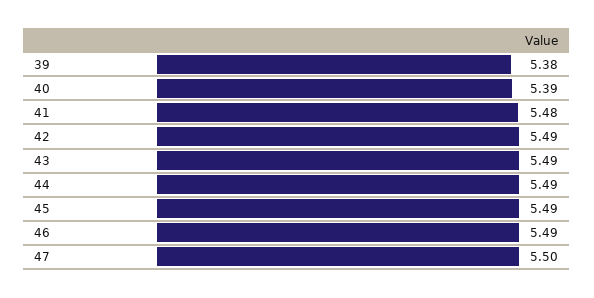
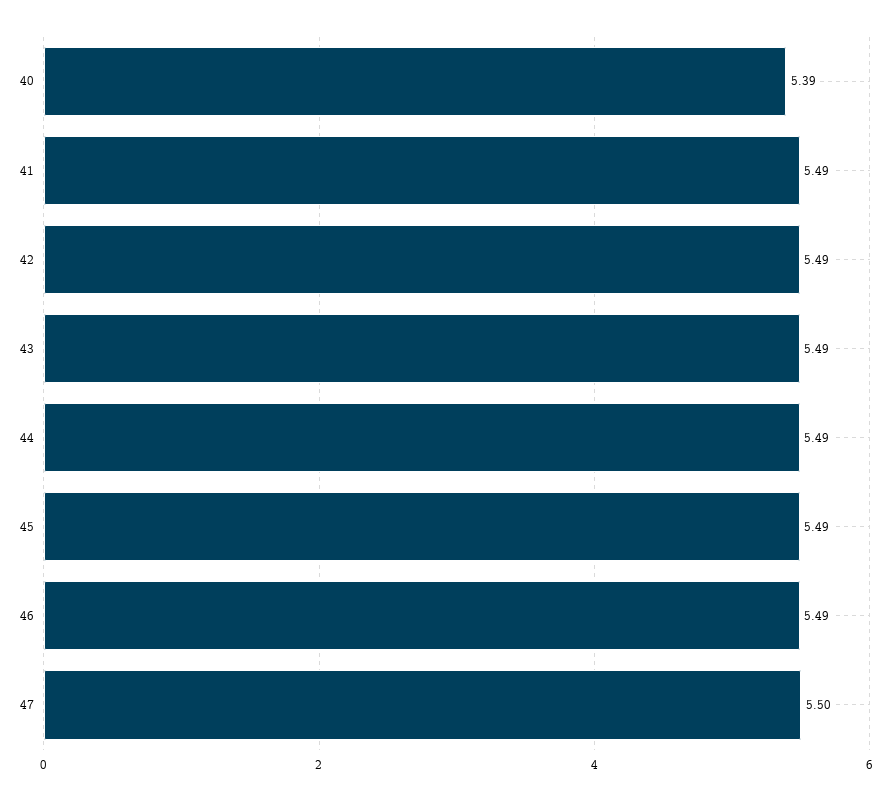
39: 5.38 -> none
41: 5.48 -> 5.49

